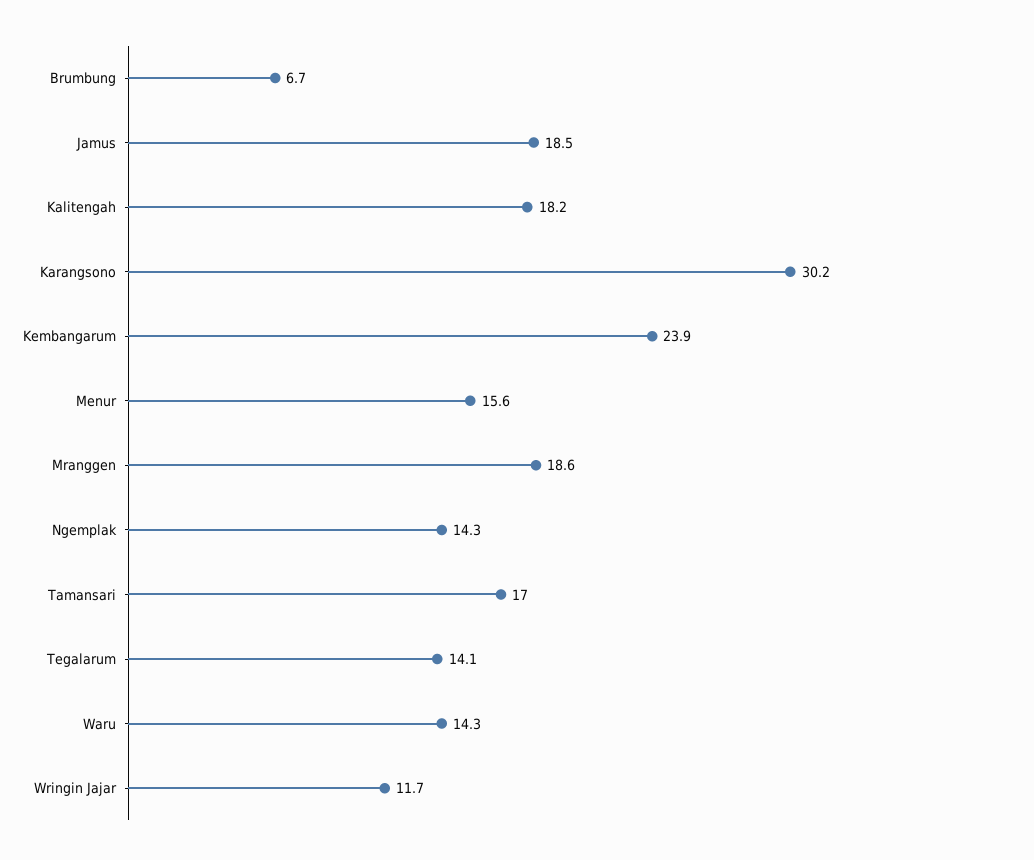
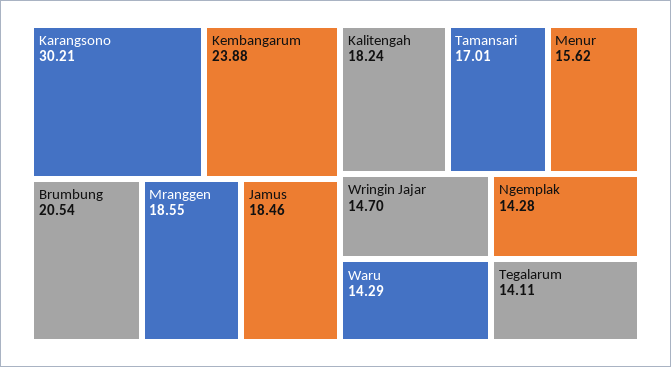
Brumbung: 6.7 -> 20.54
Wringin Jajar: 11.7 -> 14.7

